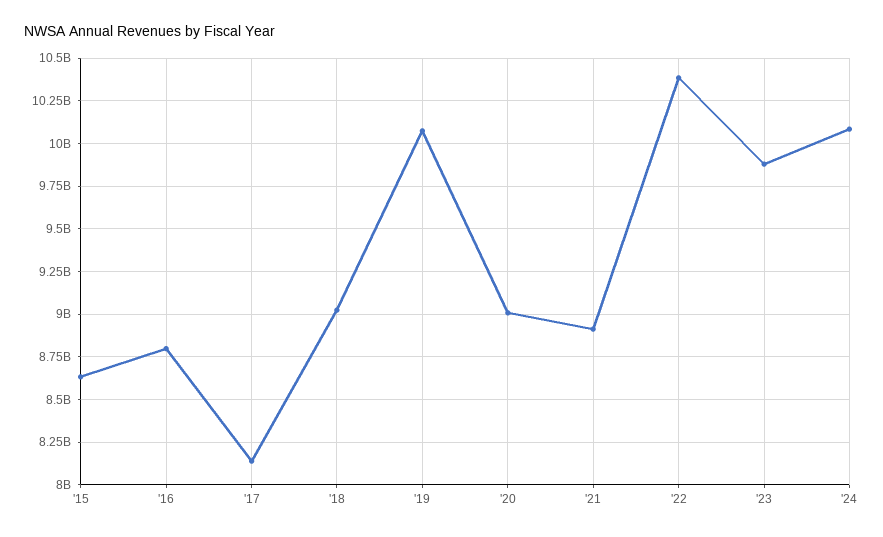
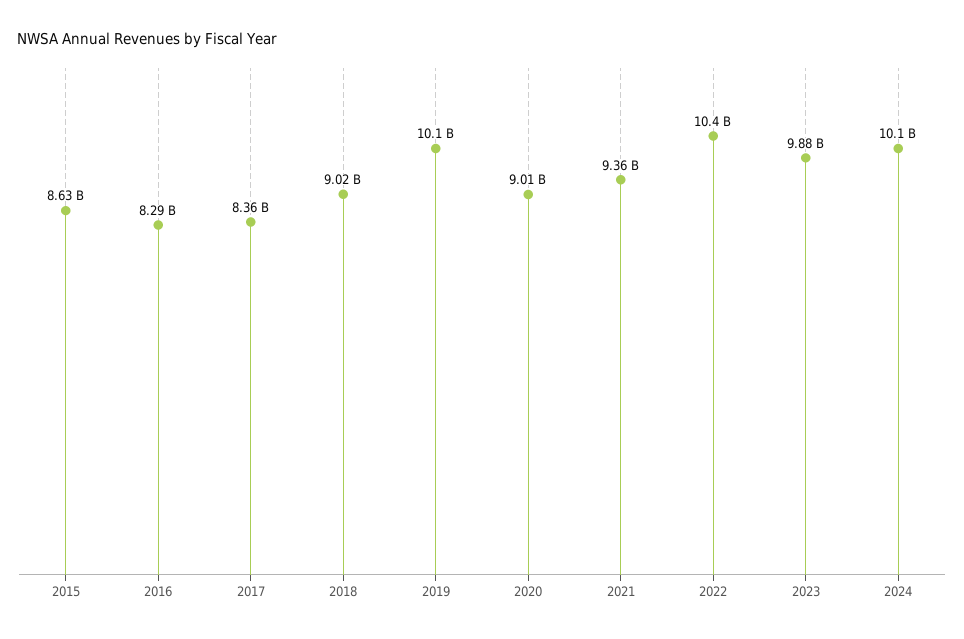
'16: 8800000000 -> 8290000000
'17: 8150000000 -> 8360000000
'21: 8900000000 -> 9360000000

